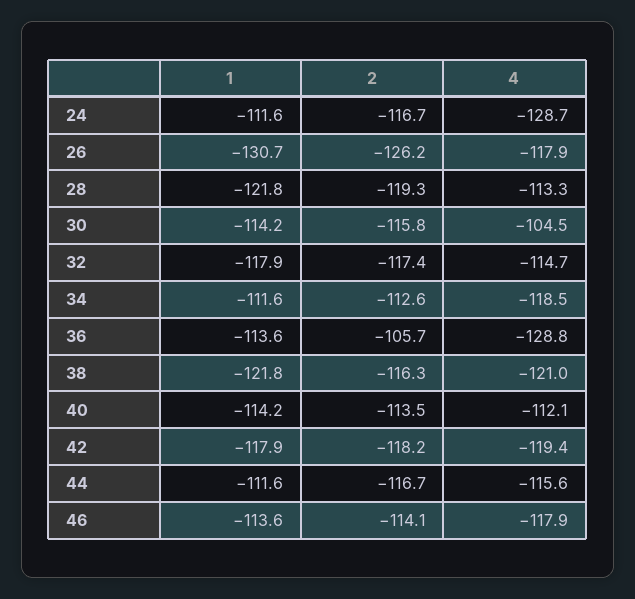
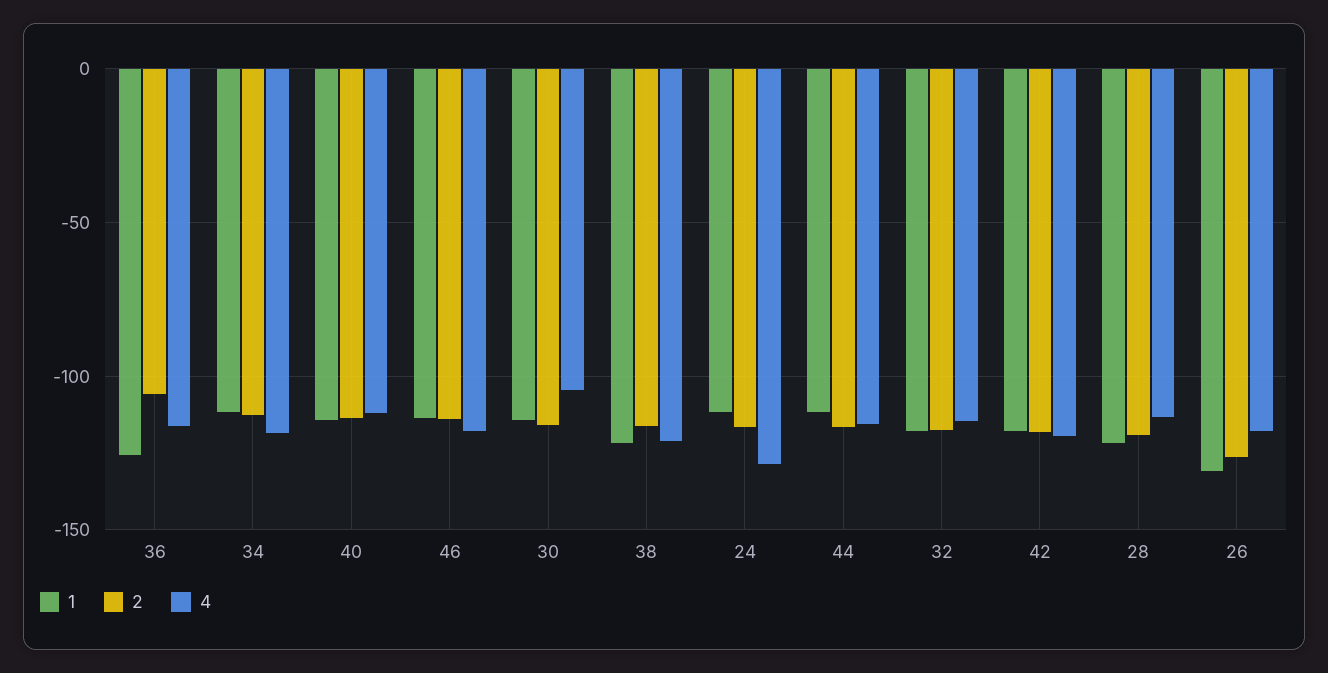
1, 36: -113.6 -> -125
4, 36: -128.8 -> -115

